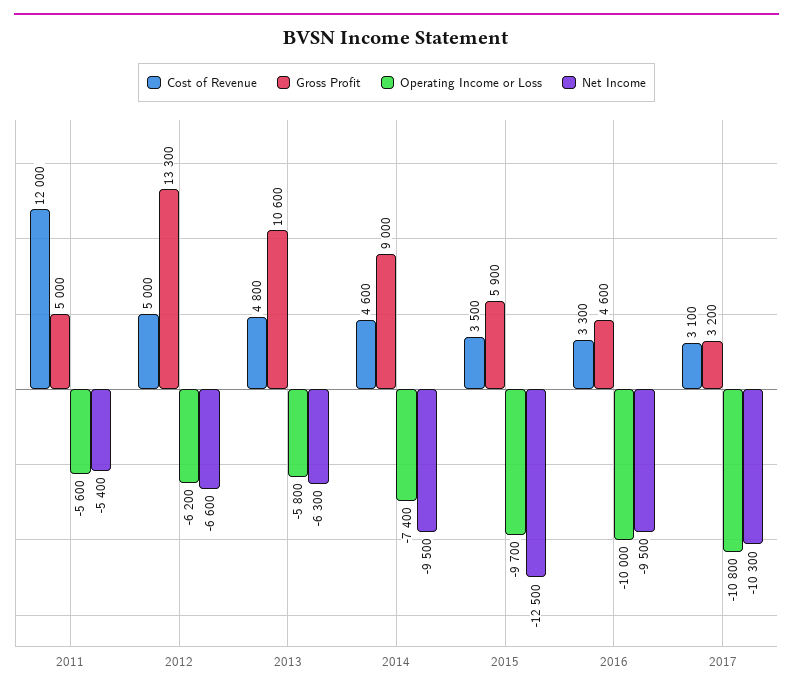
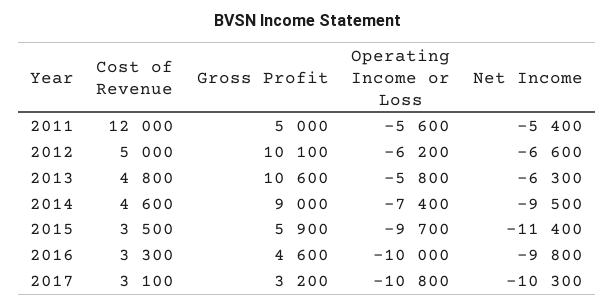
Gross Profit, 2012: 13300 -> 10100
Net Income, 2015: -12500 -> -11400
Net Income, 2016: -9500 -> -9800

